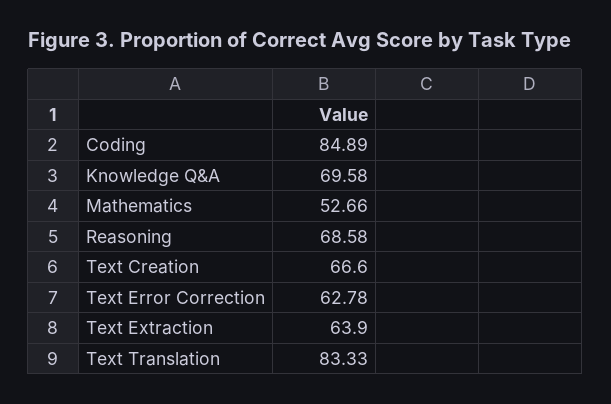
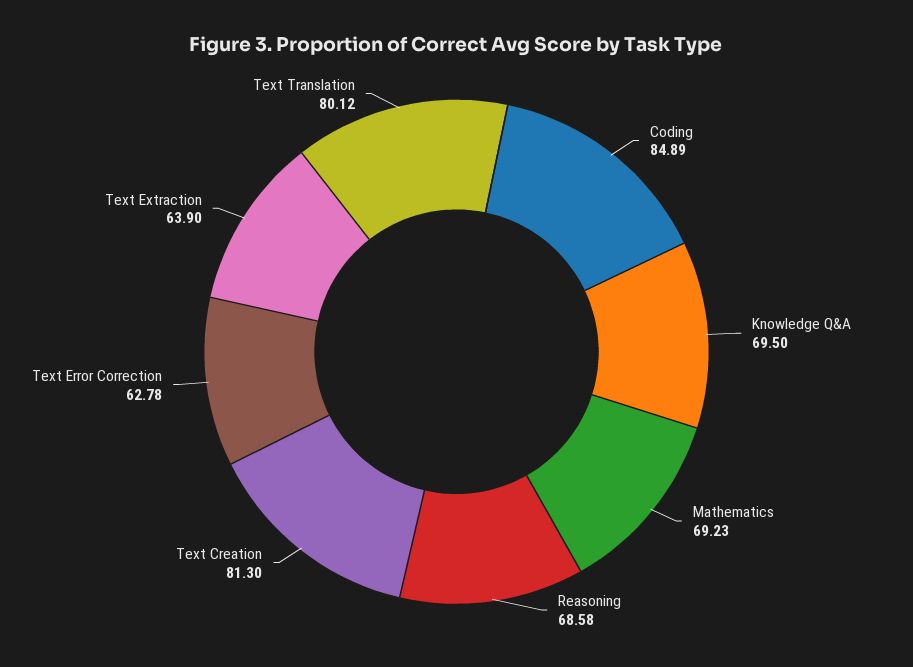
Knowledge Q&A: 69.58 -> 69.5
Mathematics: 52.66 -> 69.23
Text Creation: 66.6 -> 81.3
Text Translation: 83.33 -> 80.12

